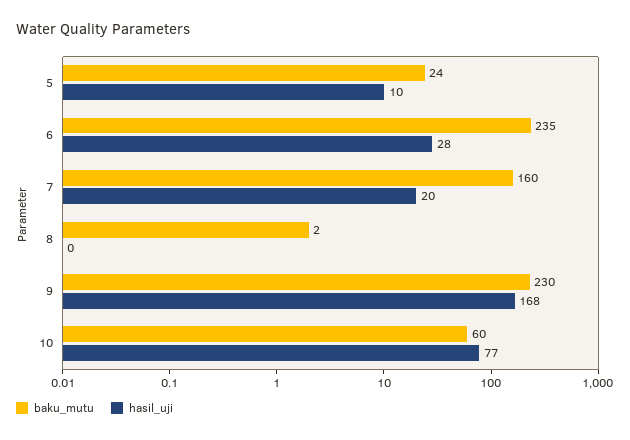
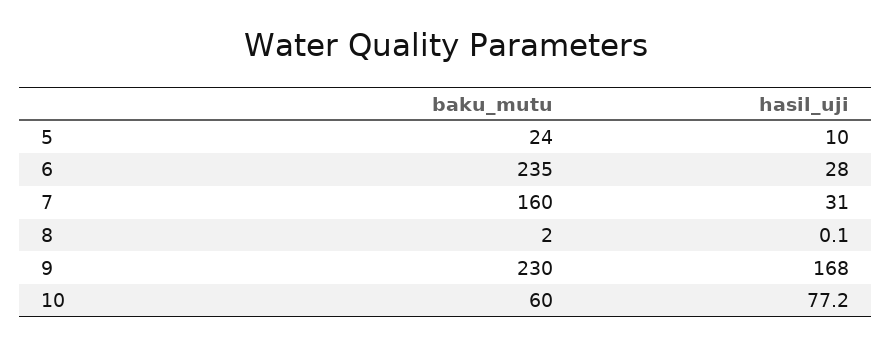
hasil_uji, 7: 20 -> 31

